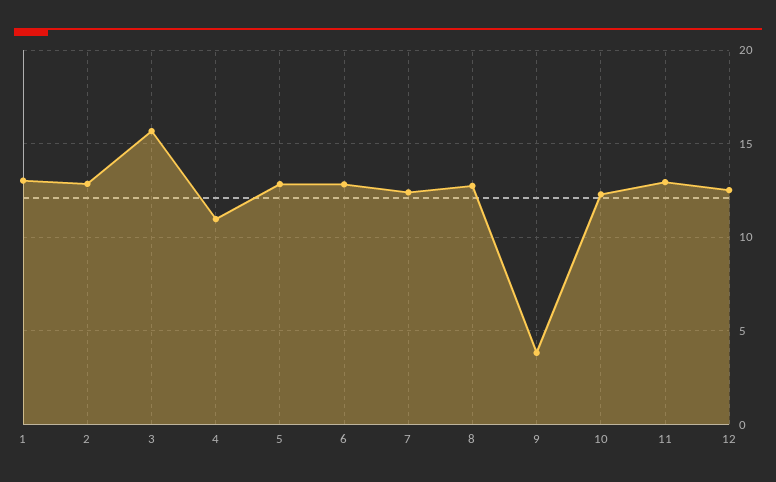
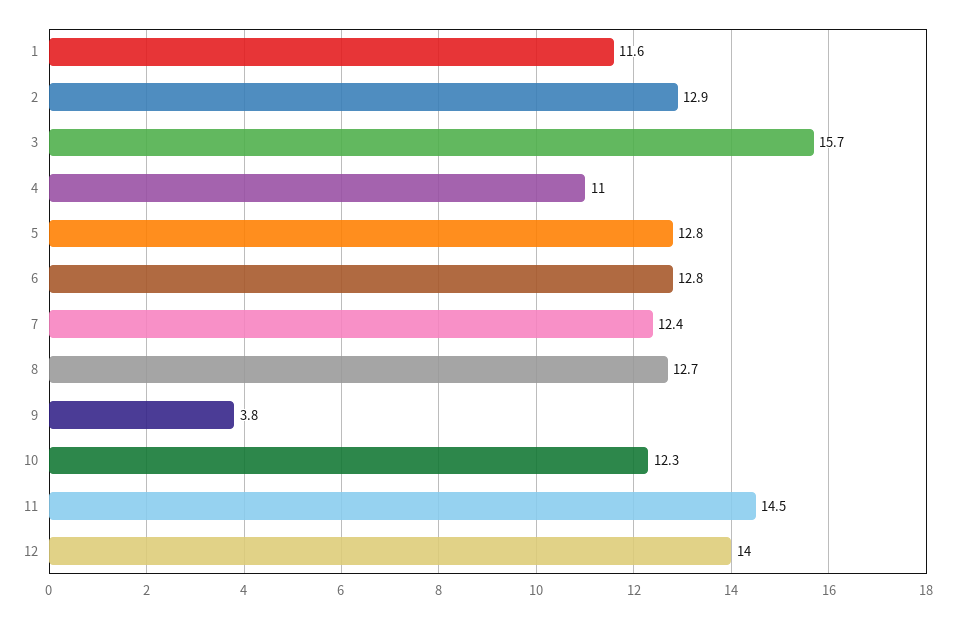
1: 13 -> 11.6
11: 13 -> 14.5
12: 12.5 -> 14

